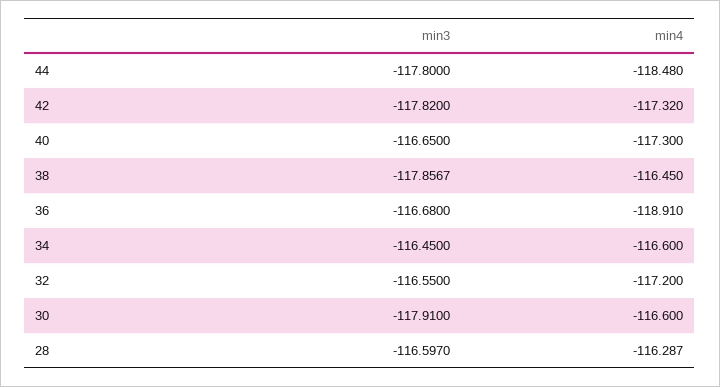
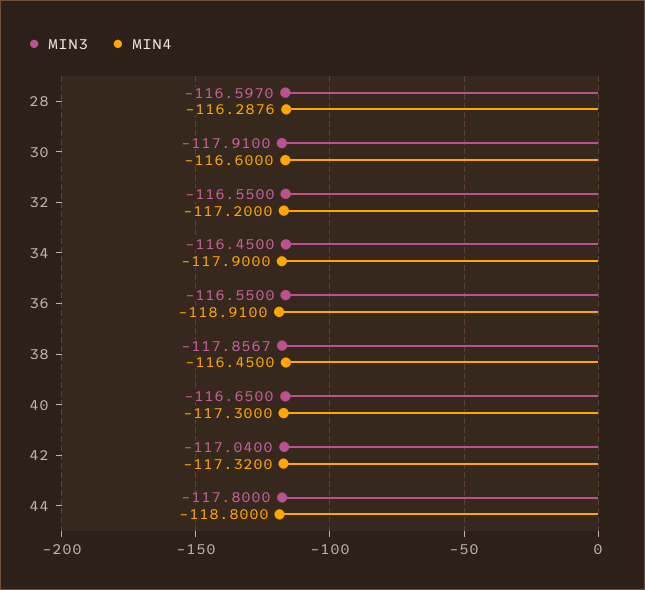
min4, 44: -118.48 -> -118.8
min3, 42: -117.82 -> -117.04
min3, 36: -116.68 -> -116.55
min4, 34: -116.6 -> -117.9
min4, 28: -116.287 -> -116.2876

